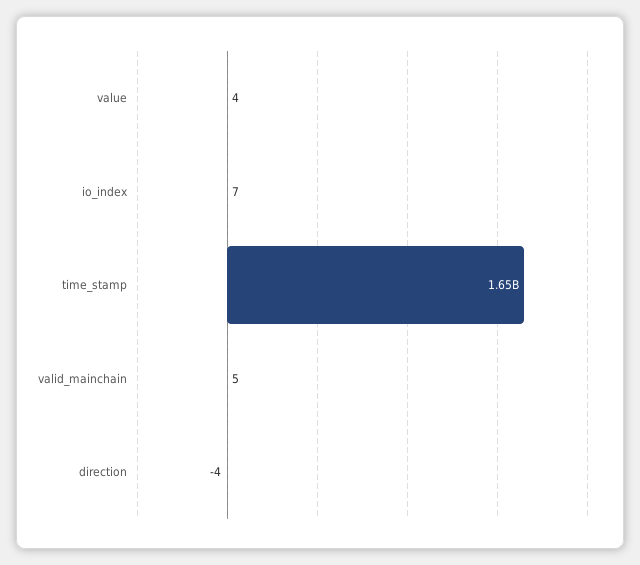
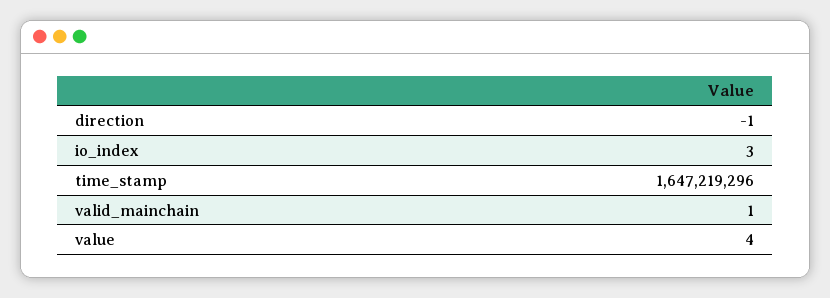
io_index: 7 -> 3
valid_mainchain: 5 -> 1
direction: -4 -> -1

